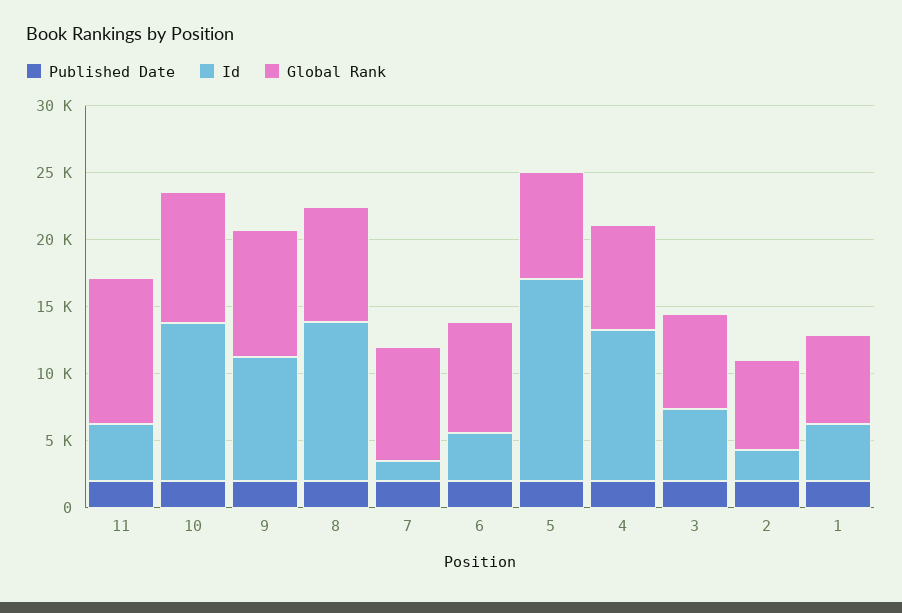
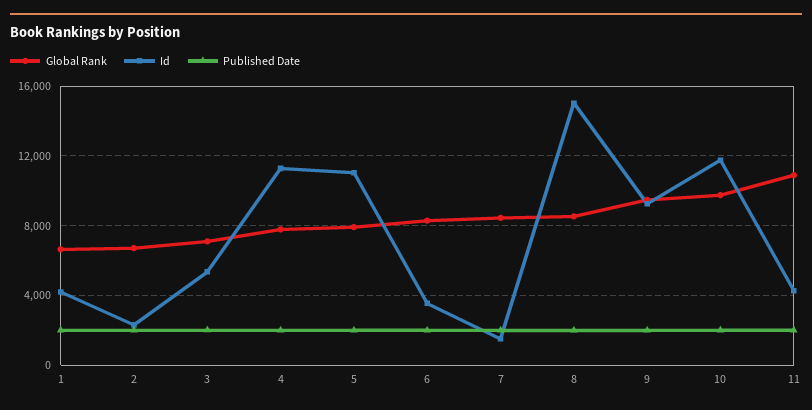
Id, 8: 12000 -> 15000
Id, 5: 15000 -> 11000

